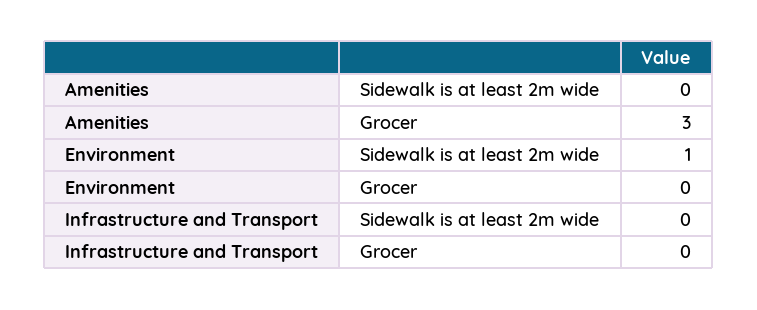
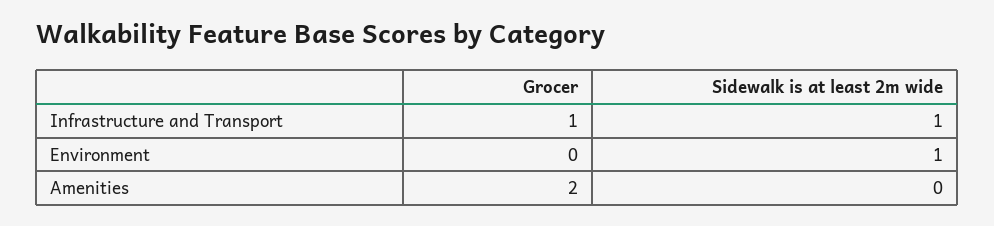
Amenities, Grocer: 3 -> 2
Infrastructure and Transport, Sidewalk is at least 2m wide: 0 -> 1
Infrastructure and Transport, Grocer: 0 -> 1

